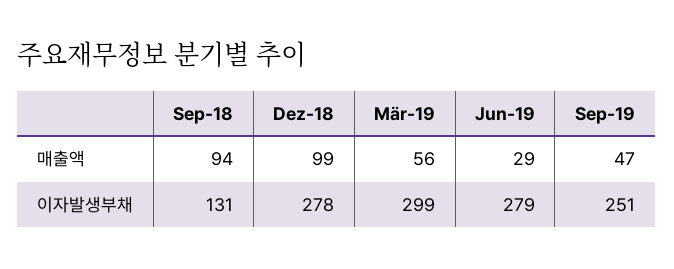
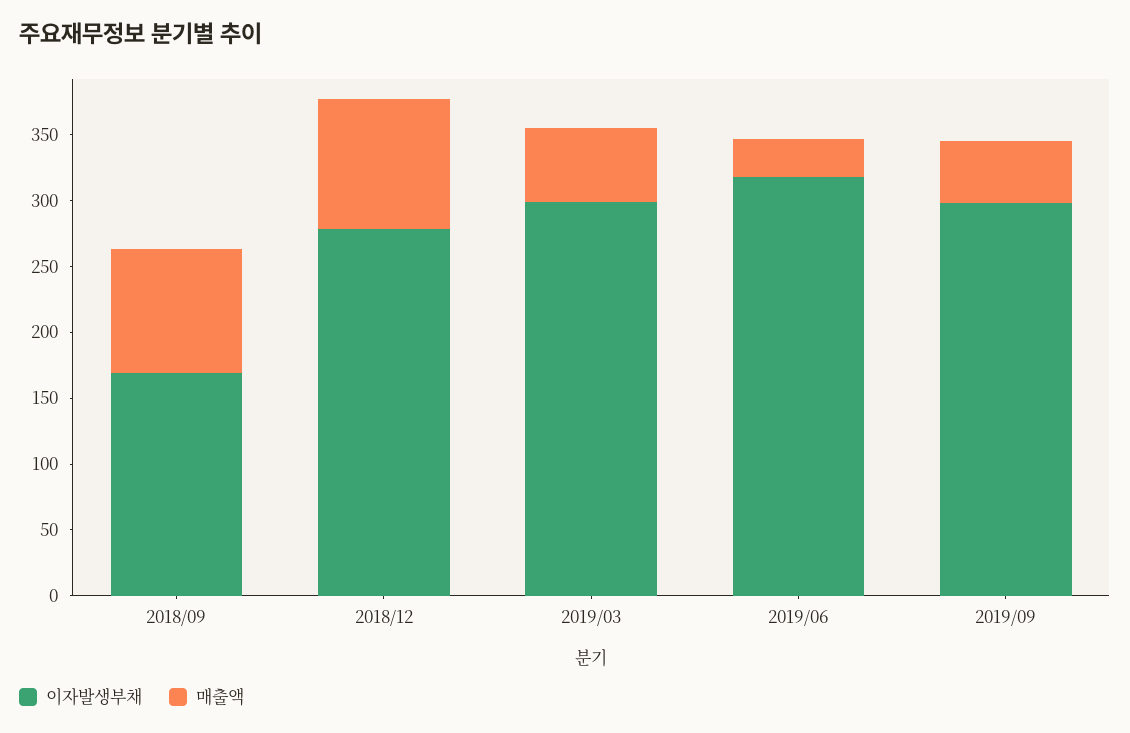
이자발생부채, Sep-18: 131 -> 170
이자발생부채, Jun-19: 279 -> 320
이자발생부채, Sep-19: 251 -> 300

